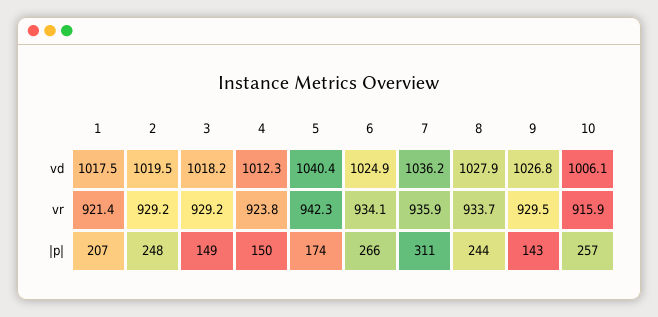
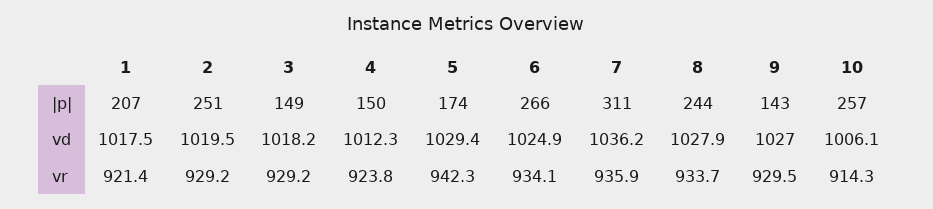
5, vd: 1040.4 -> 1029.4
9, vd: 1026.8 -> 1027
10, vr: 915.9 -> 914.3
2, |p|: 248 -> 251

